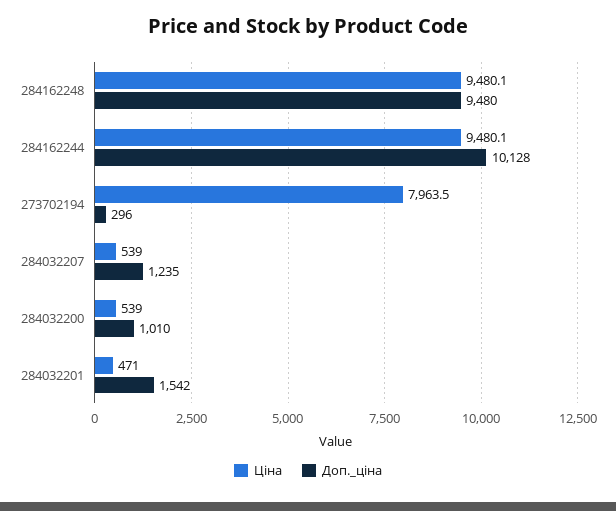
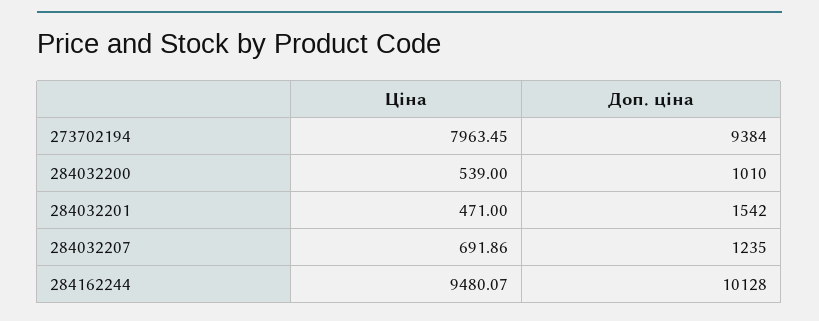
Ціна, 284162248: 9480.1 -> none
Доп._ціна, 284162248: 9480 -> none
Доп._ціна, 273702194: 296 -> 9384
Ціна, 284032207: 539 -> 691.86

